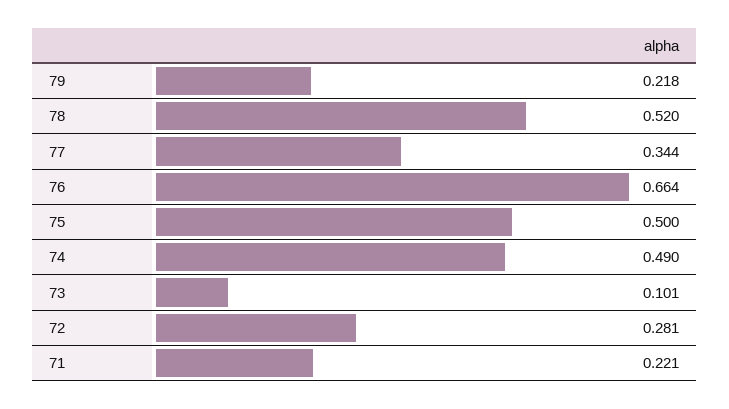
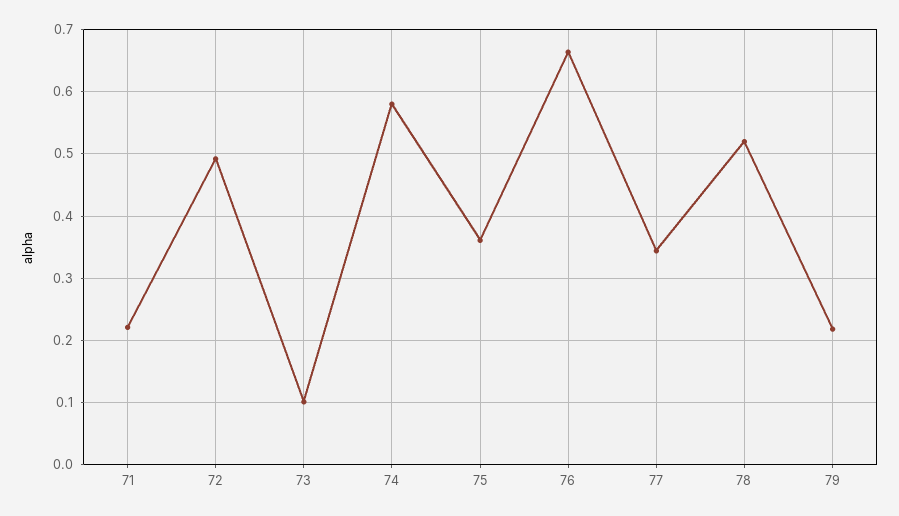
75: 0.5 -> 0.36
74: 0.49 -> 0.58
72: 0.281 -> 0.49

